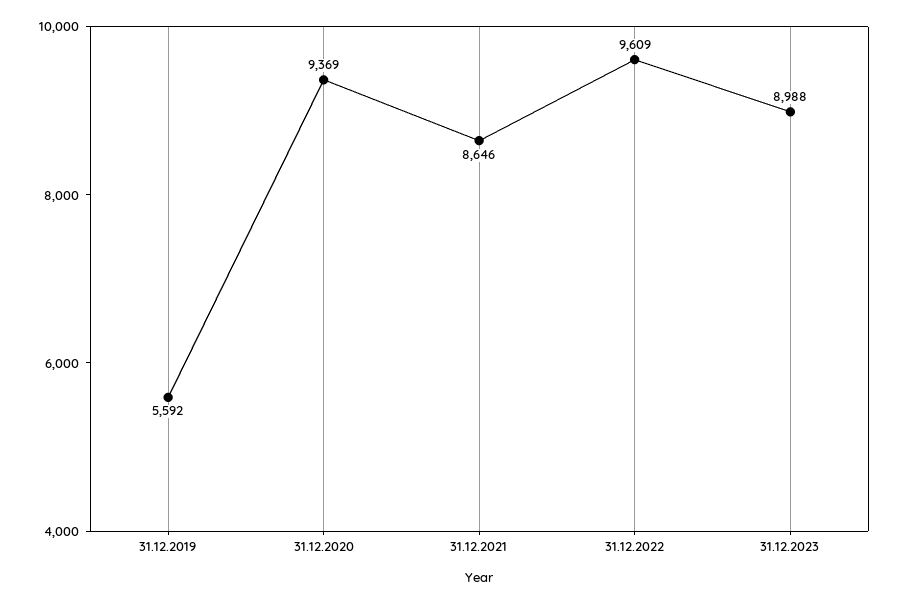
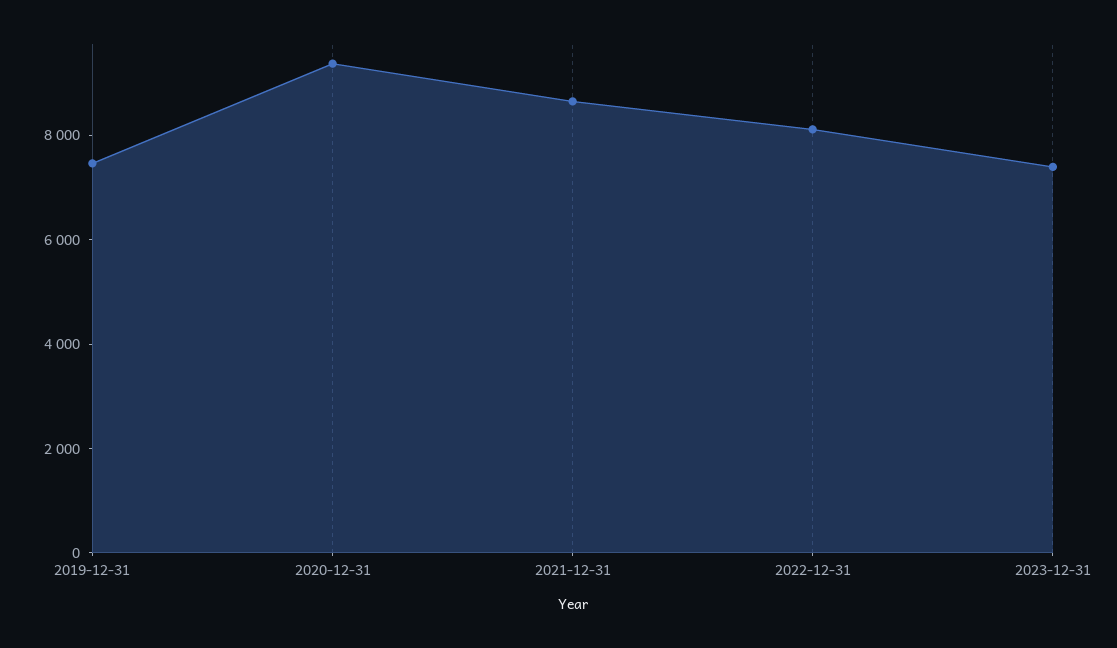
31.12.2019: 5592 -> 7500
31.12.2022: 9609 -> 8000
31.12.2023: 8988 -> 7500

